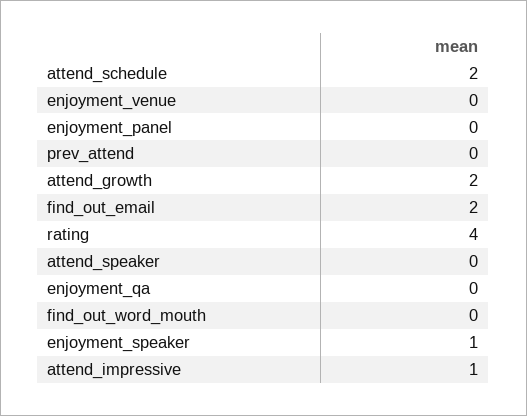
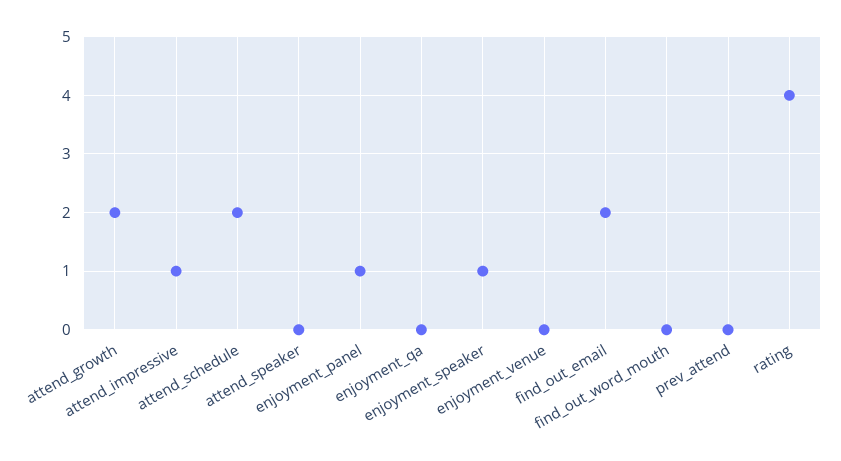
enjoyment_panel: 0 -> 1

